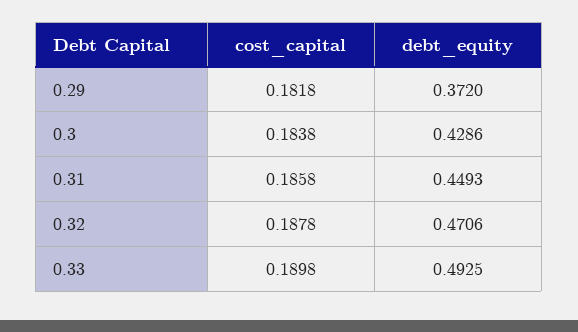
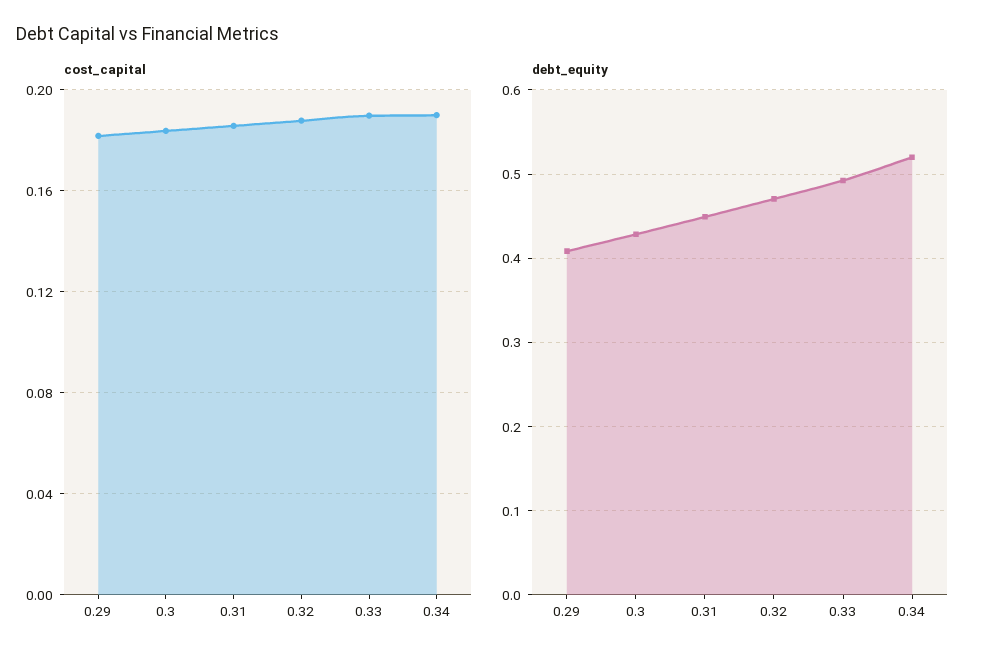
debt_equity, 0.29: 0.372 -> 0.41
cost_capital, 0.34: none -> 0.19
debt_equity, 0.34: none -> 0.52

